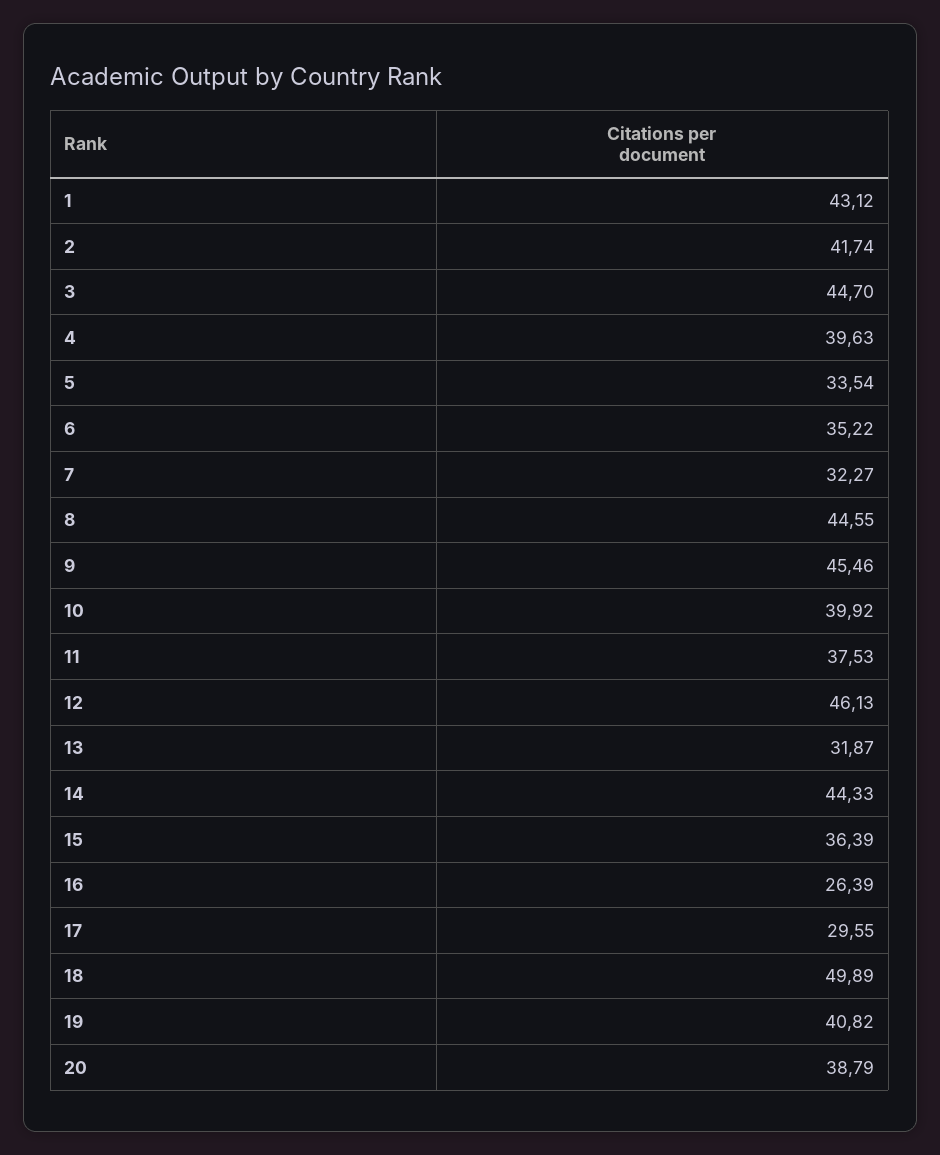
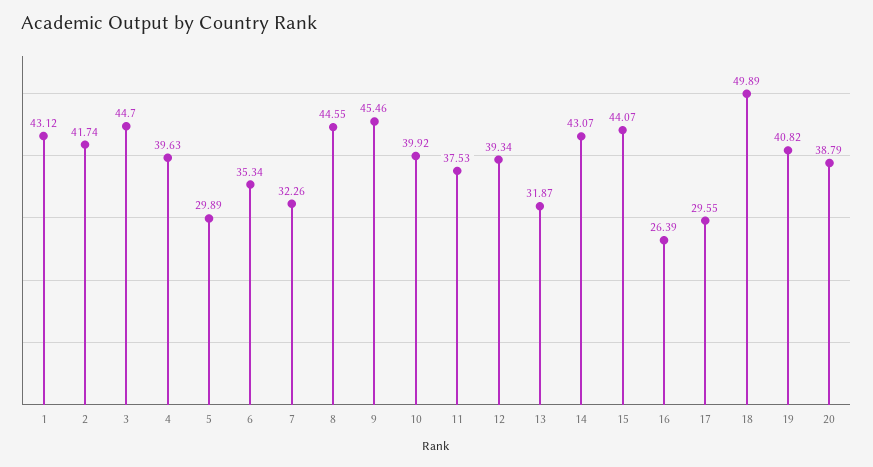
5: 33.54 -> 29.89
6: 35.22 -> 35.34
7: 32.27 -> 32.26
12: 46.13 -> 39.34
14: 44.33 -> 43.07
15: 36.39 -> 44.07

